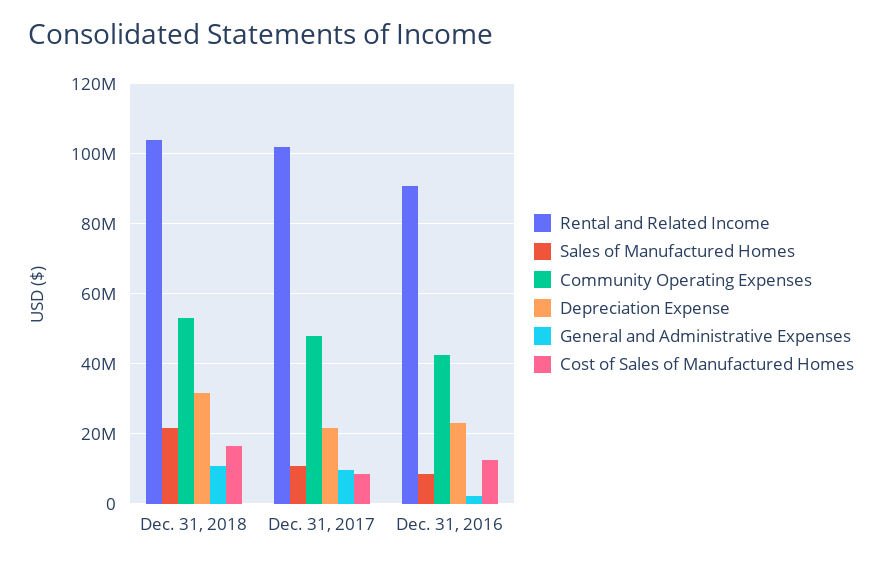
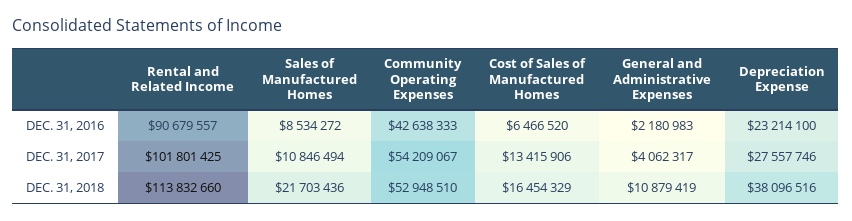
Rental and Related Income, Dec. 31, 2018: 104000000 -> 113832660
Depreciation Expense, Dec. 31, 2018: 32000000 -> 38096516
Community Operating Expenses, Dec. 31, 2017: 48000000 -> 54209067
Depreciation Expense, Dec. 31, 2017: 22000000 -> 27557746
General and Administrative Expenses, Dec. 31, 2017: 10000000 -> 4062317
Cost of Sales of Manufactured Homes, Dec. 31, 2017: 8000000 -> 13415906
Cost of Sales of Manufactured Homes, Dec. 31, 2016: 12000000 -> 6466520

